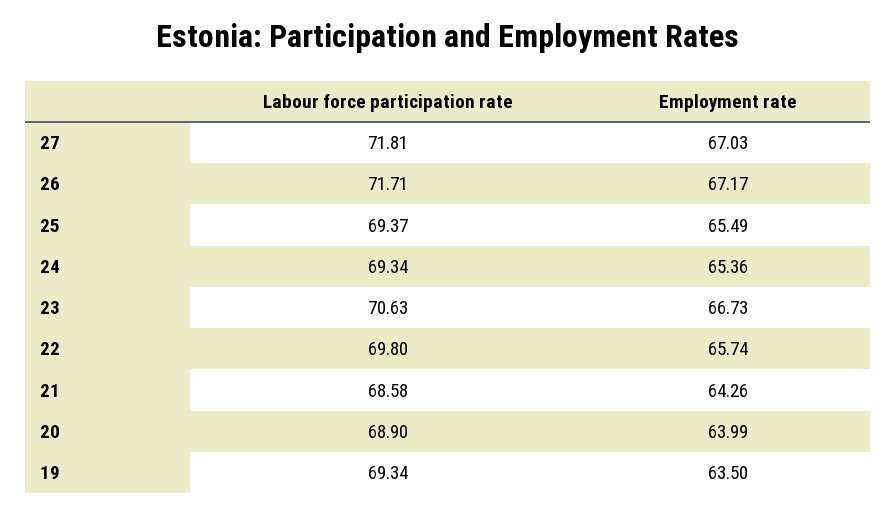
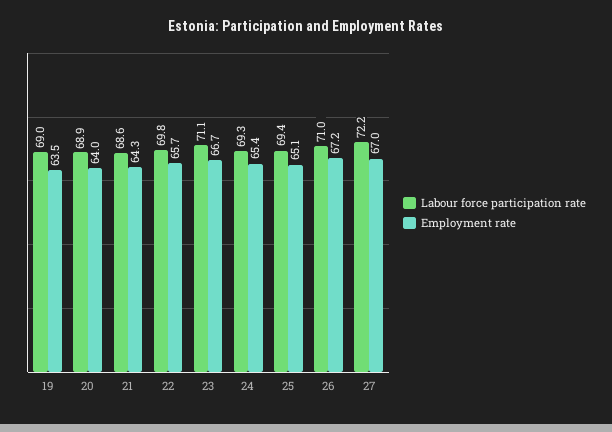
Labour force participation rate, 27: 71.81 -> 72.2
Labour force participation rate, 26: 71.71 -> 71
Employment rate, 25: 65.49 -> 65.1
Labour force participation rate, 23: 70.63 -> 71.1
Labour force participation rate, 19: 69.34 -> 69

